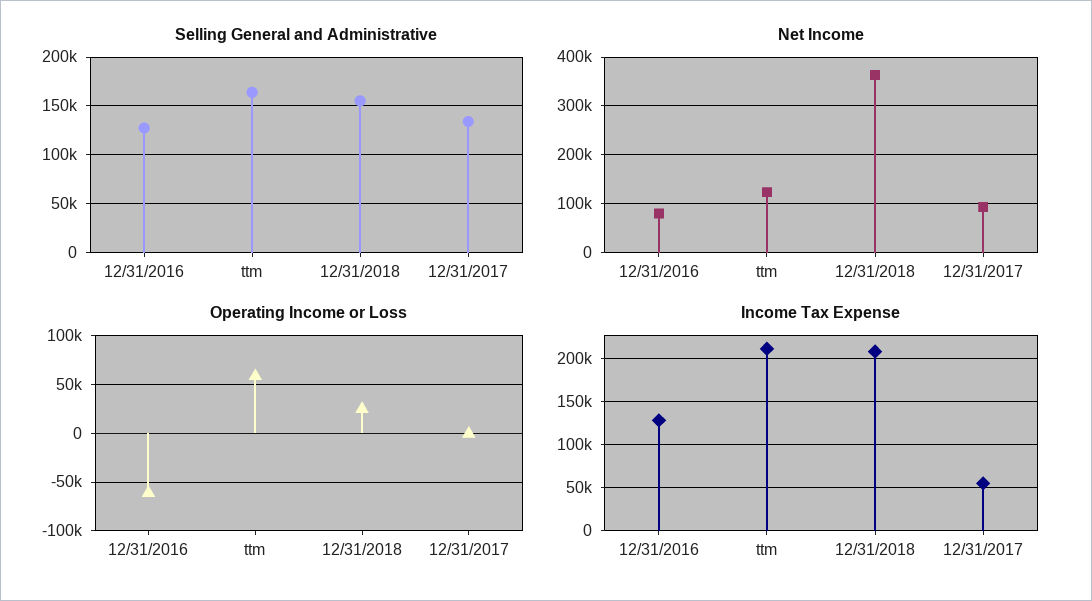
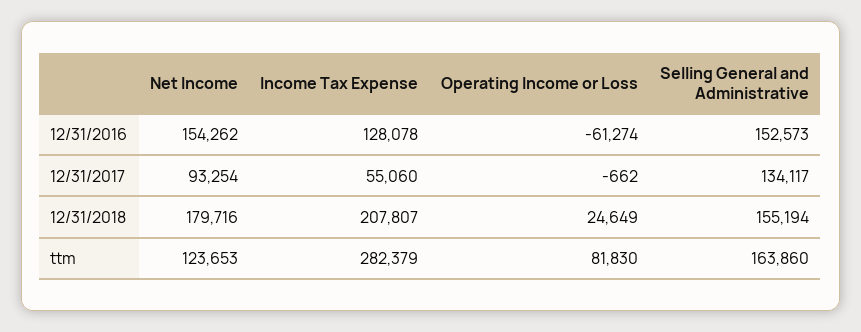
Selling General and Administrative, 12/31/2016: 130000 -> 152573
Net Income, 12/31/2016: 80000 -> 154262
Net Income, 12/31/2018: 360000 -> 179716
Operating Income or Loss, ttm: 60000 -> 81830
Income Tax Expense, ttm: 210000 -> 282379

